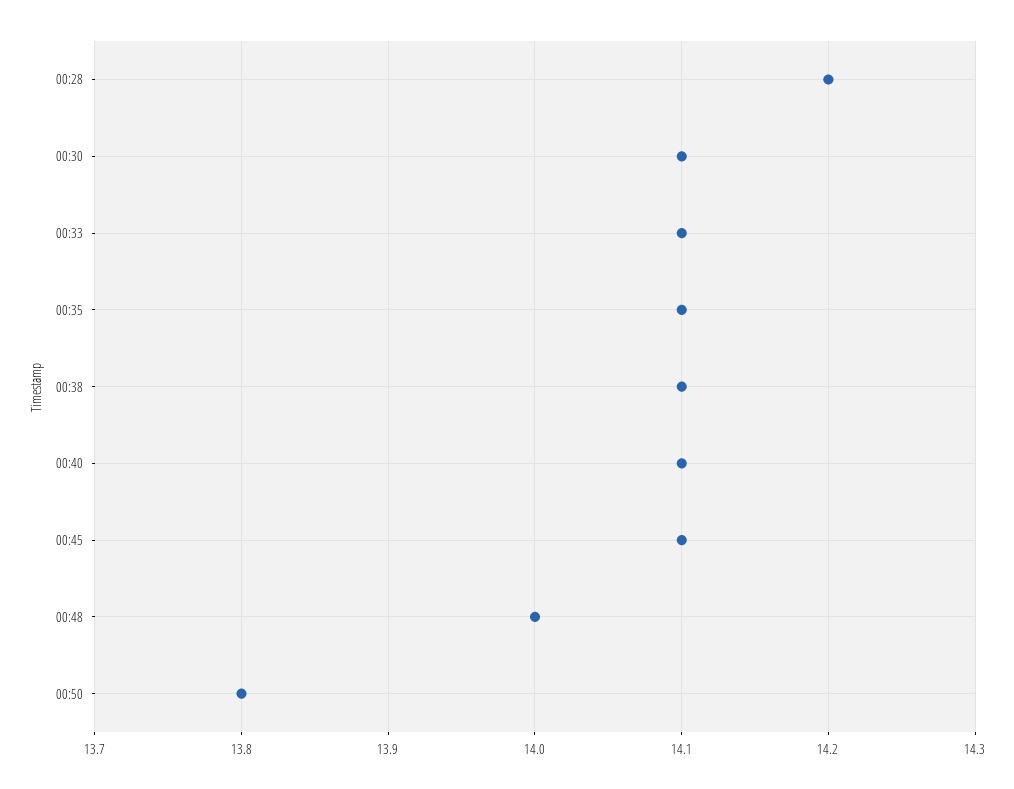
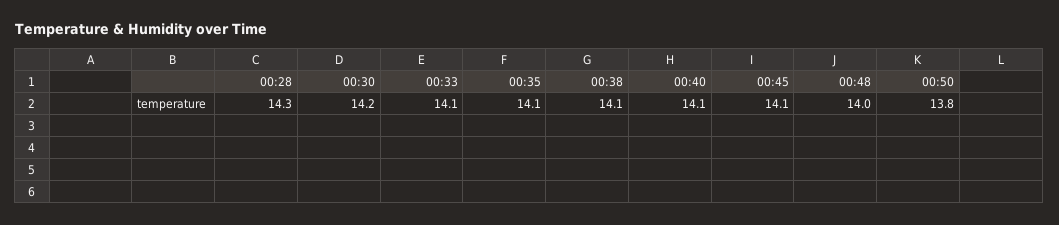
00:28: 14.2 -> 14.3
00:30: 14.1 -> 14.2

